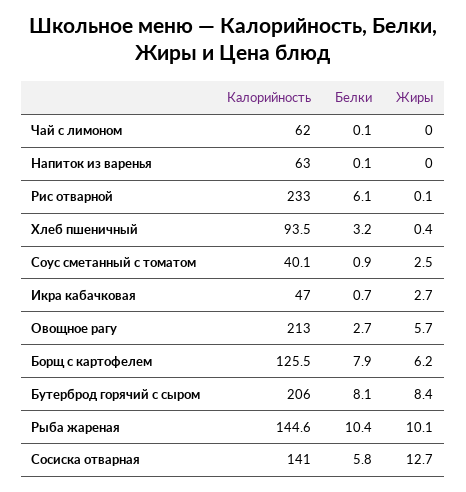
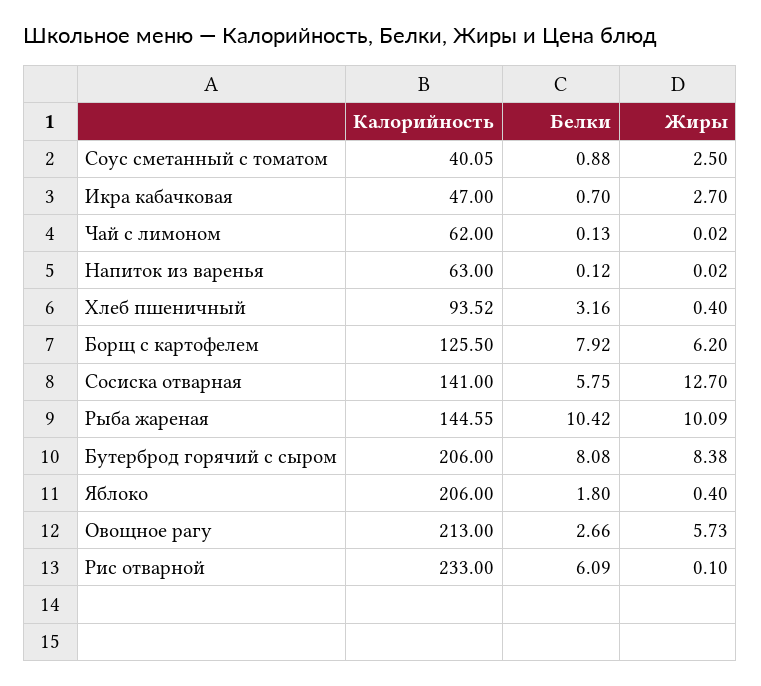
Калорийность, Яблоко: none -> 206
Белки, Яблоко: none -> 1.8
Жиры, Яблоко: none -> 0.4

